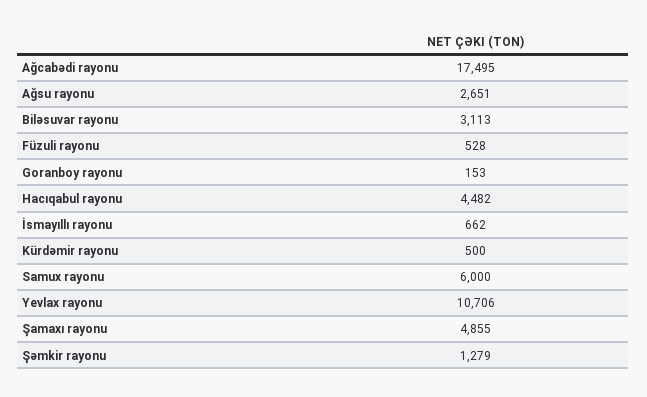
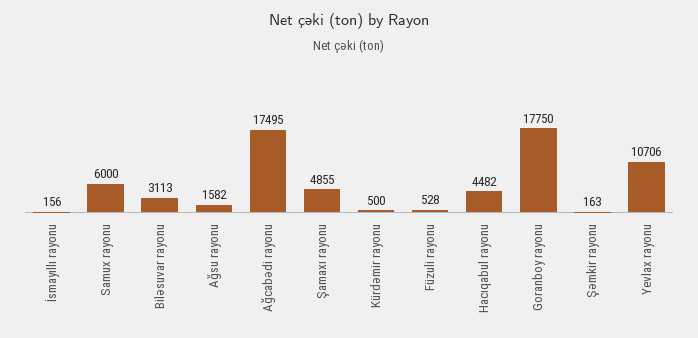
Ağsu rayonu: 2651 -> 1582
Goranboy rayonu: 153 -> 17750
İsmayıllı rayonu: 662 -> 156
Şəmkir rayonu: 1279 -> 163

